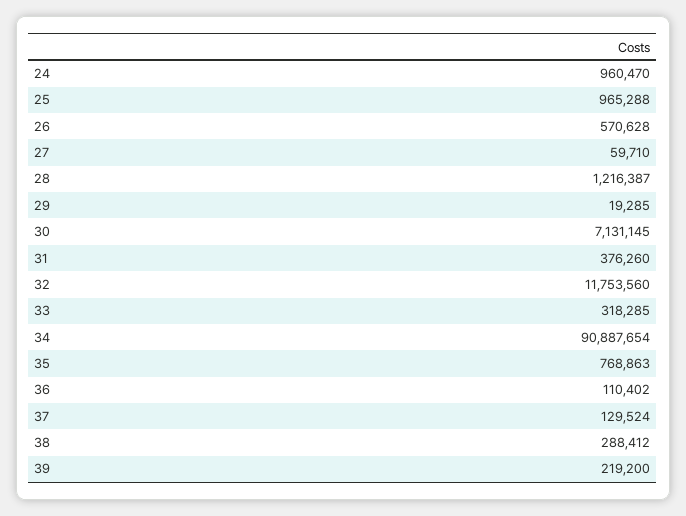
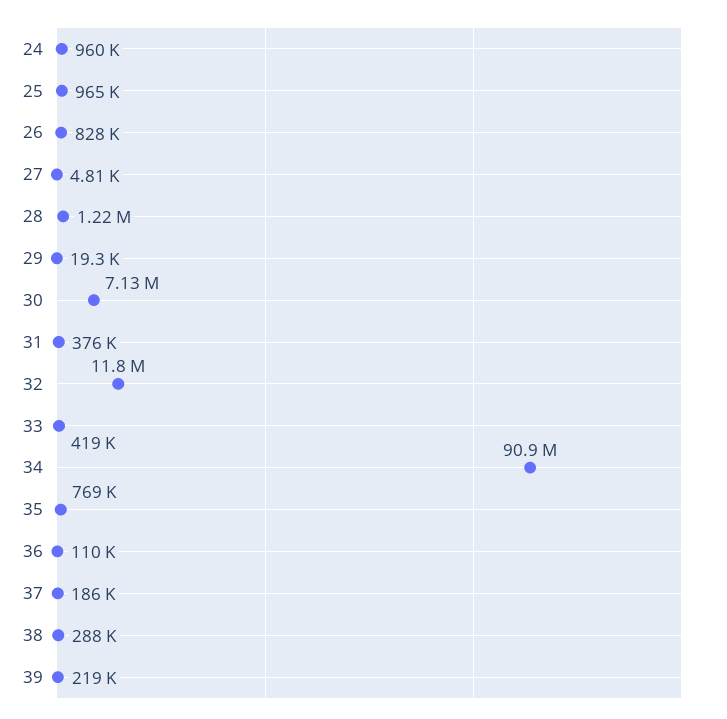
26: 570628 -> 828000
27: 59710 -> 4810
33: 318285 -> 419000
37: 129524 -> 186000

